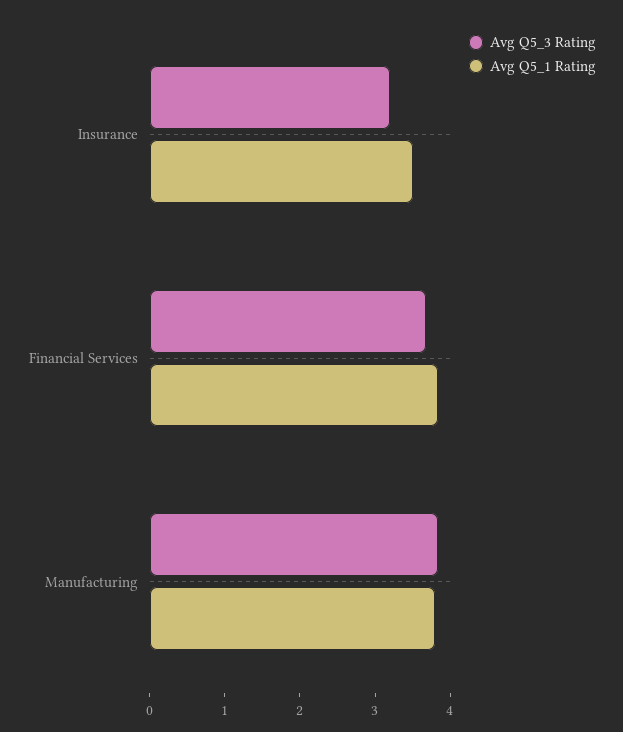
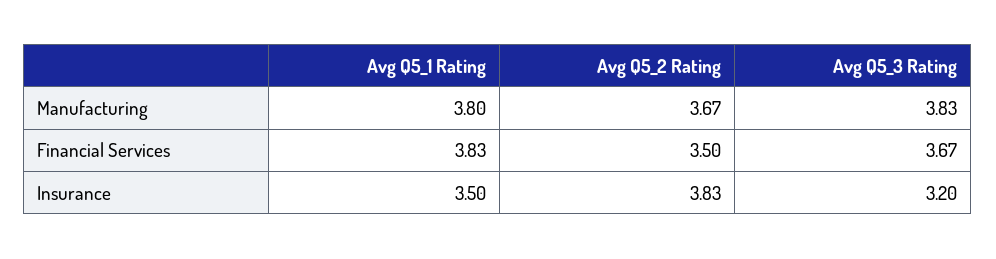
Avg Q5_2 Rating, Manufacturing: none -> 3.67
Avg Q5_2 Rating, Financial Services: none -> 3.5
Avg Q5_2 Rating, Insurance: none -> 3.83

